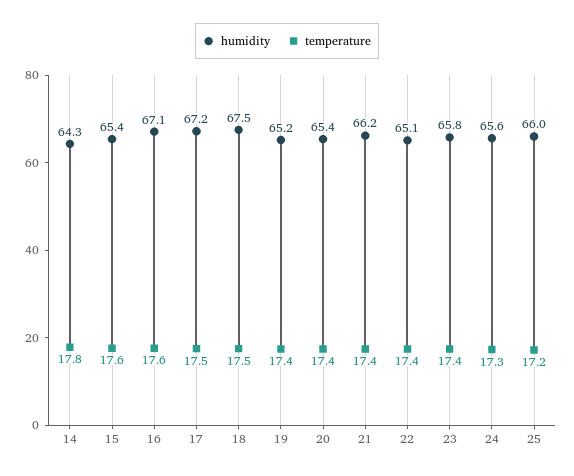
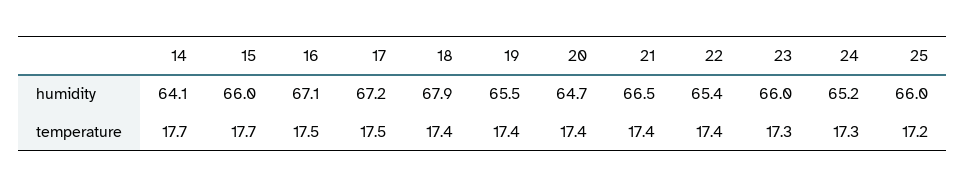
humidity, 14: 64.3 -> 64.1
temperature, 14: 17.8 -> 17.7
humidity, 15: 65.4 -> 66
temperature, 15: 17.6 -> 17.7
temperature, 16: 17.6 -> 17.5
humidity, 18: 67.5 -> 67.9
temperature, 18: 17.5 -> 17.4
humidity, 19: 65.2 -> 65.5
humidity, 20: 65.4 -> 64.7
humidity, 21: 66.2 -> 66.5
humidity, 22: 65.1 -> 65.4
humidity, 23: 65.8 -> 66
temperature, 23: 17.4 -> 17.3
humidity, 24: 65.6 -> 65.2

